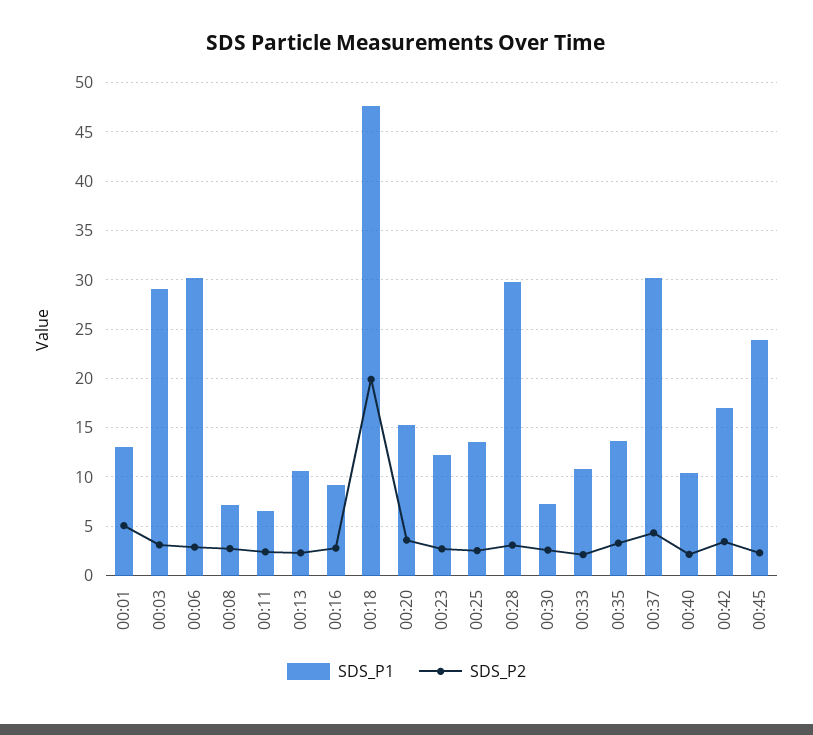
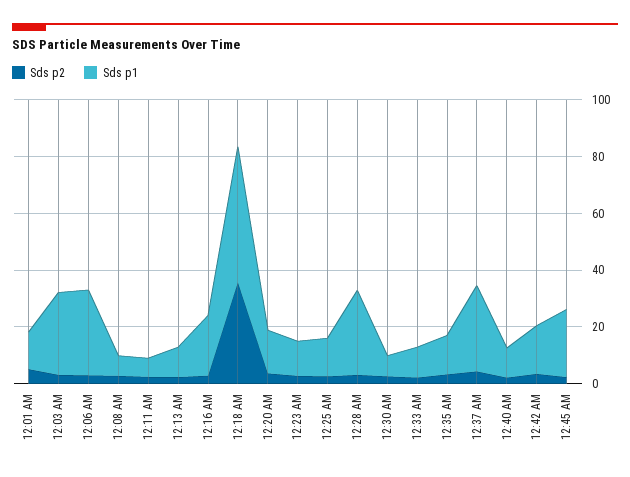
SDS_P1, 00:16: 9 -> 20
SDS_P2, 00:18: 20 -> 35

